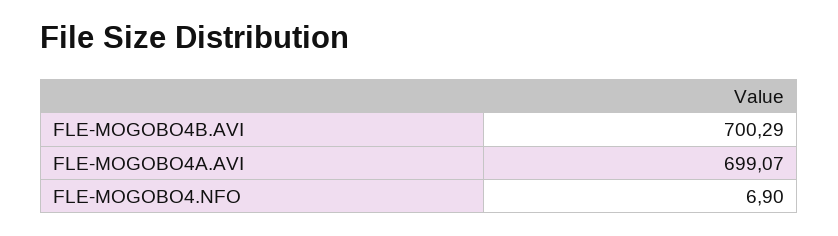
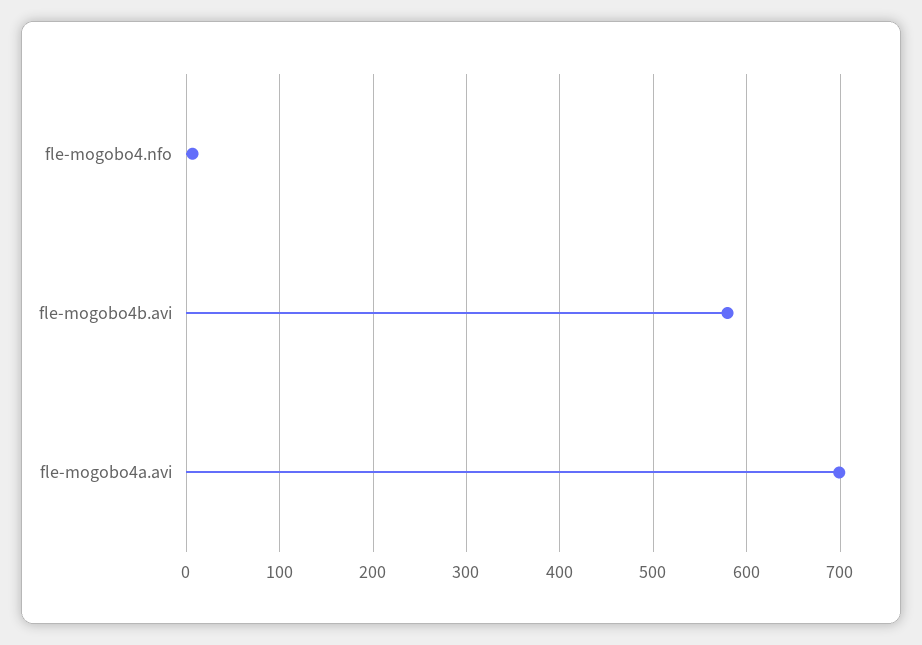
FLE-MOGOBO4B.AVI: 700.29 -> 580

